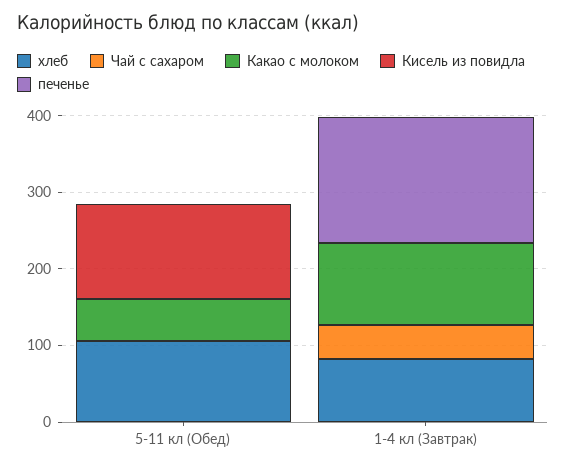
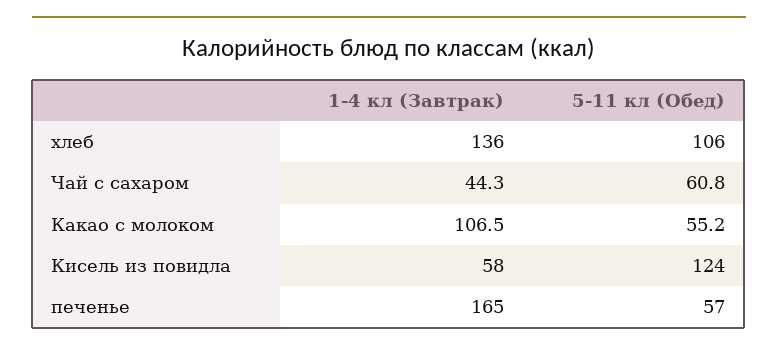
Чай с сахаром, 5-11 кл (Обед): 0 -> 60.8
печенье, 5-11 кл (Обед): 0 -> 57
хлеб, 1-4 кл (Завтрак): 80 -> 136
Кисель из повидла, 1-4 кл (Завтрак): 0 -> 58

